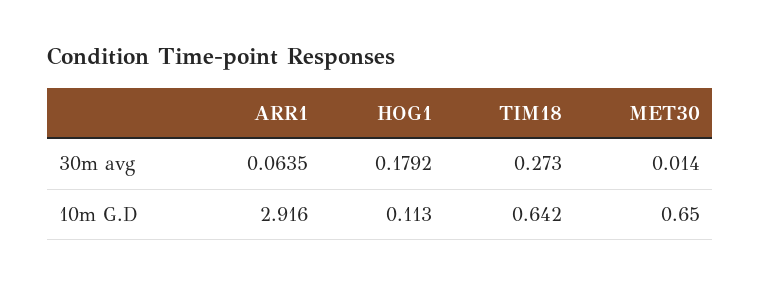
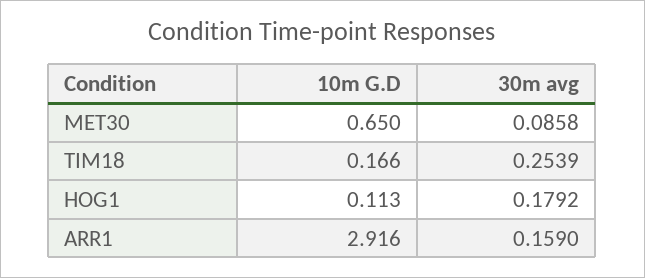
ARR1, 30m avg: 0.0635 -> 0.159
TIM18, 30m avg: 0.273 -> 0.2539
MET30, 30m avg: 0.014 -> 0.0858
TIM18, 10m G.D: 0.642 -> 0.166

